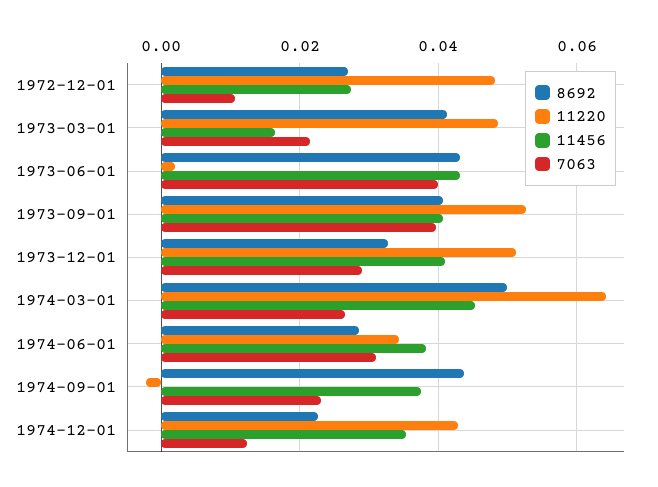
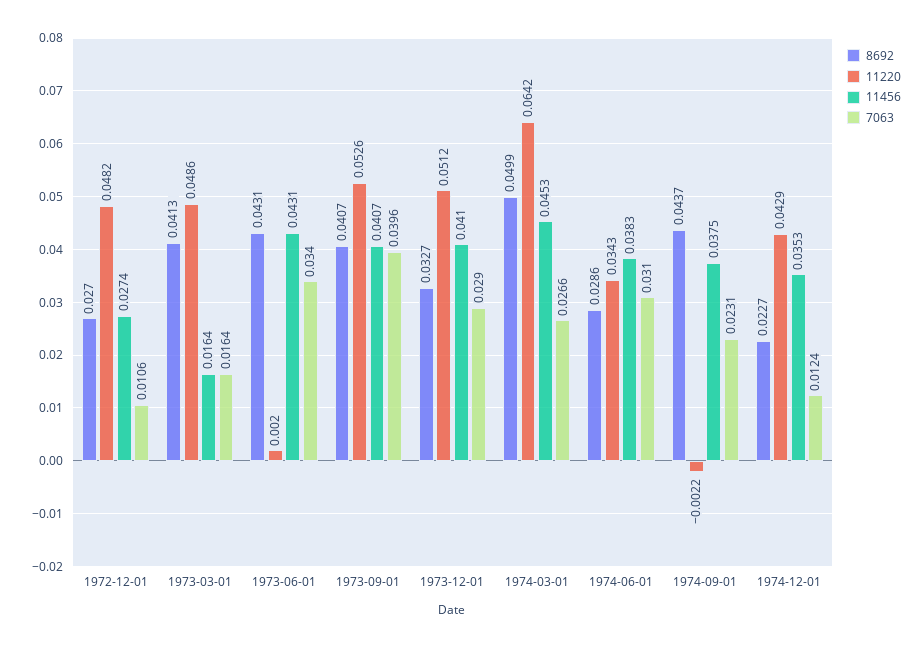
7063, 1973-03-01: 0.022 -> 0.0164
7063, 1973-06-01: 0.04 -> 0.034

